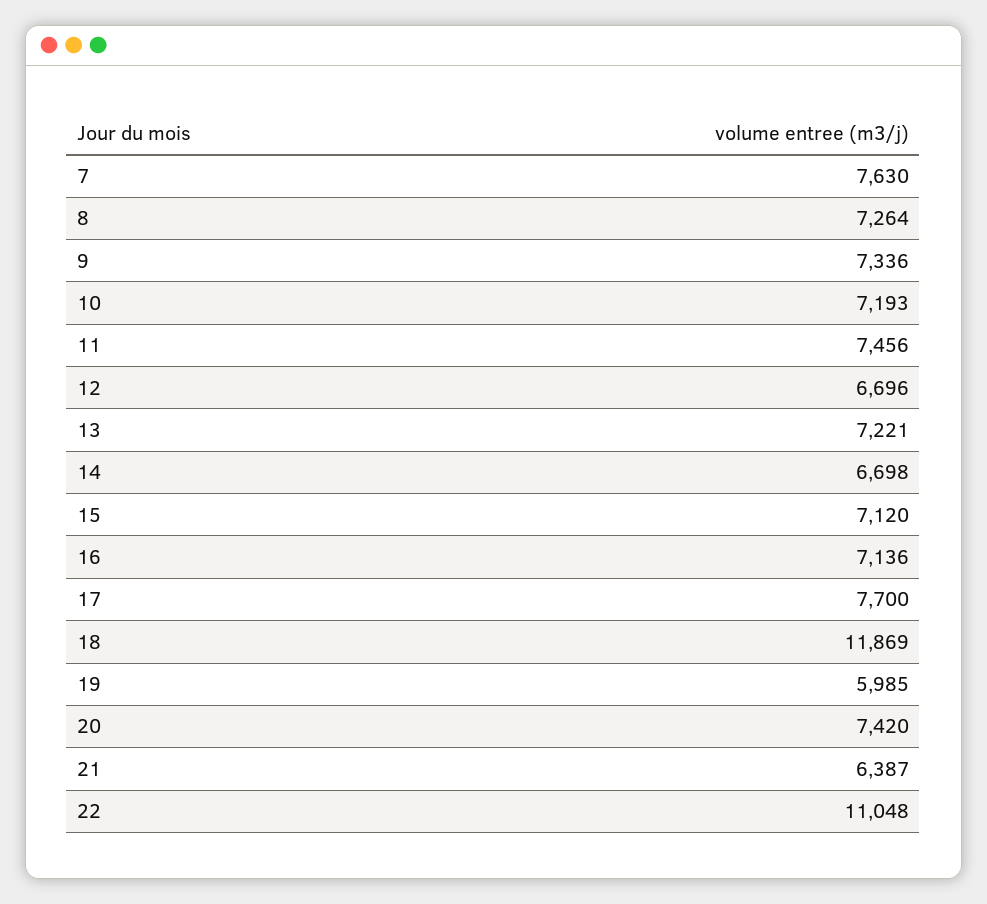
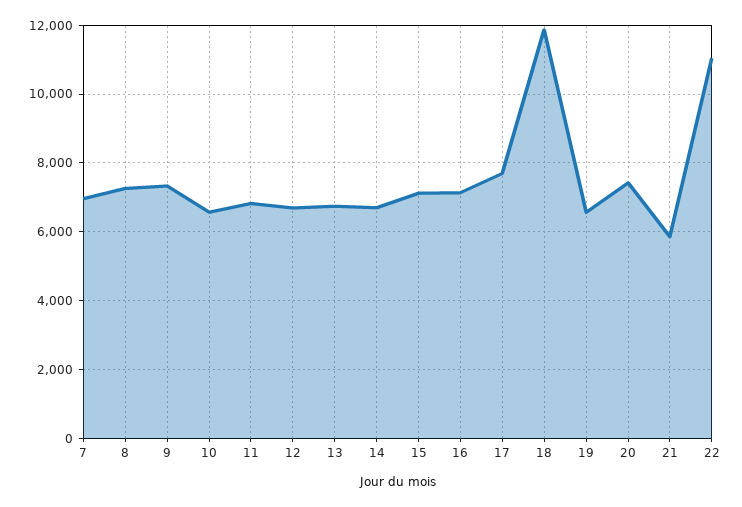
7: 7630 -> 7000
10: 7193 -> 6600
11: 7456 -> 6800
13: 7221 -> 6800
19: 5985 -> 6600
21: 6387 -> 5800

